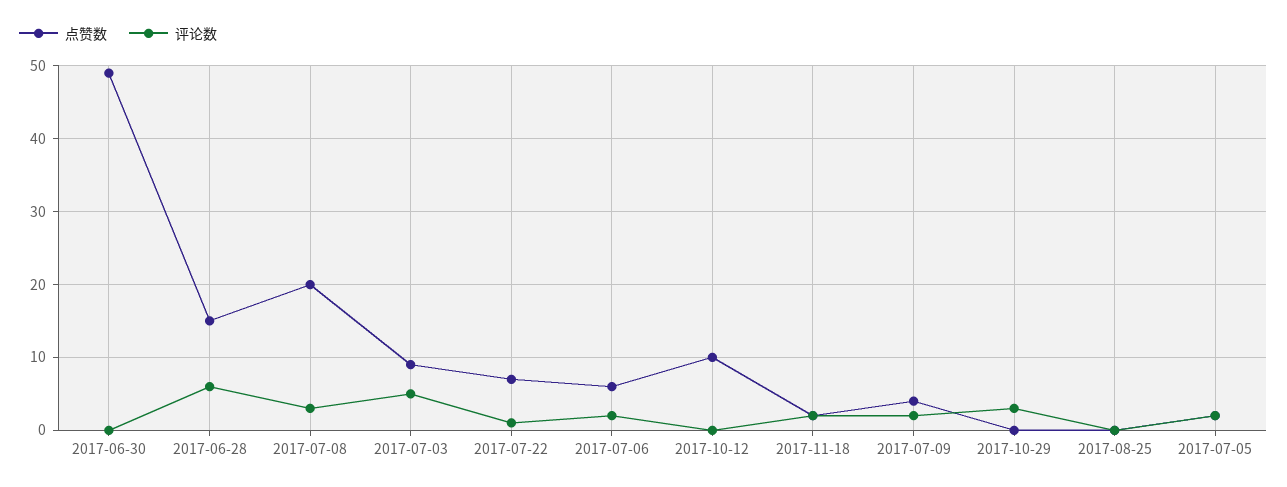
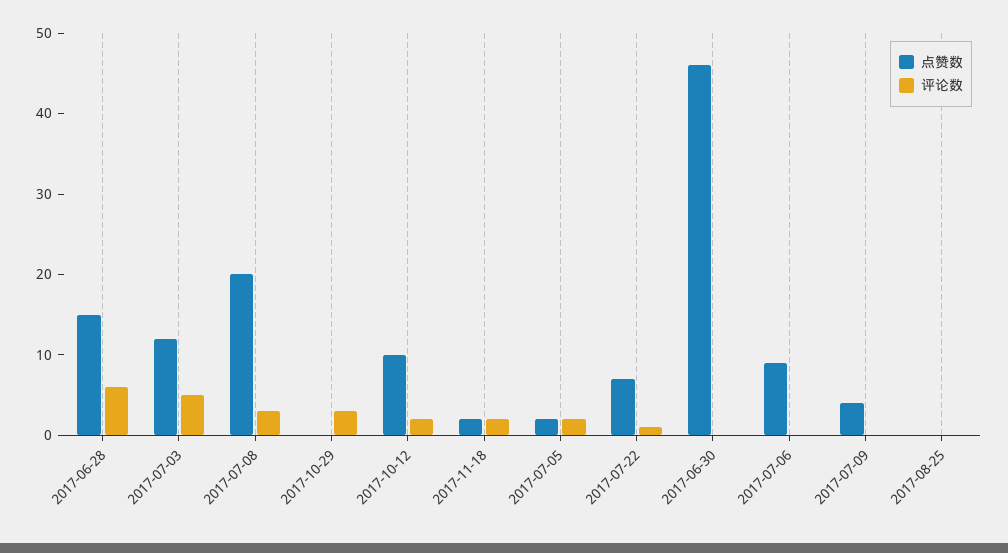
点赞数, 2017-06-30: 49 -> 46
点赞数, 2017-07-03: 9 -> 12
点赞数, 2017-07-06: 6 -> 9
评论数, 2017-07-06: 2 -> 0
评论数, 2017-10-12: 0 -> 2
评论数, 2017-07-09: 2 -> 0

